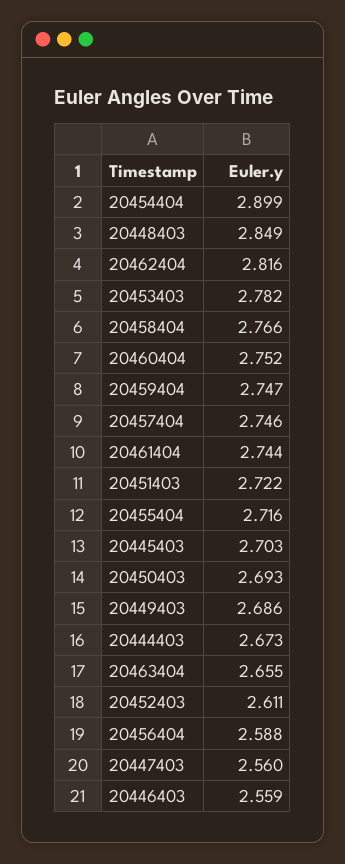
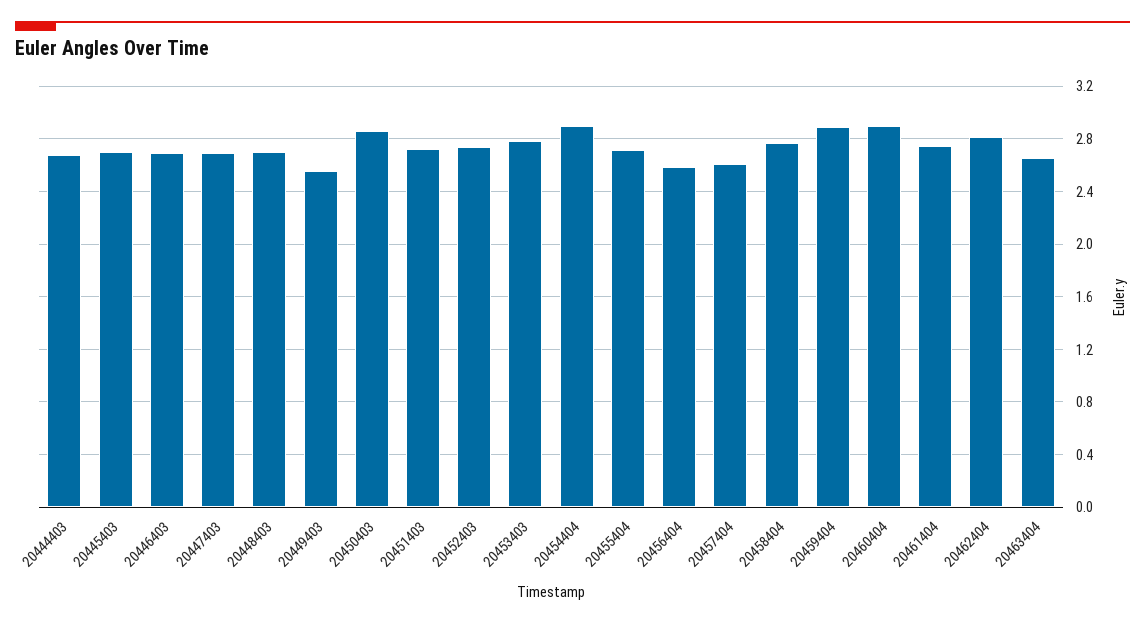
20448403: 2.849 -> 2.7
20460404: 2.752 -> 2.9
20459404: 2.747 -> 2.9
20457404: 2.746 -> 2.6
20450403: 2.693 -> 2.85
20449403: 2.686 -> 2.55
20452403: 2.611 -> 2.75
20447403: 2.56 -> 2.7
20446403: 2.559 -> 2.7

